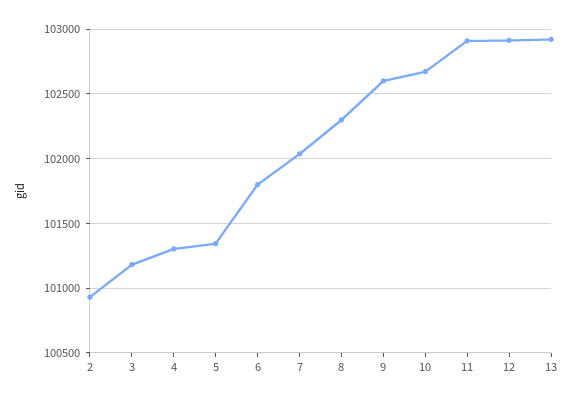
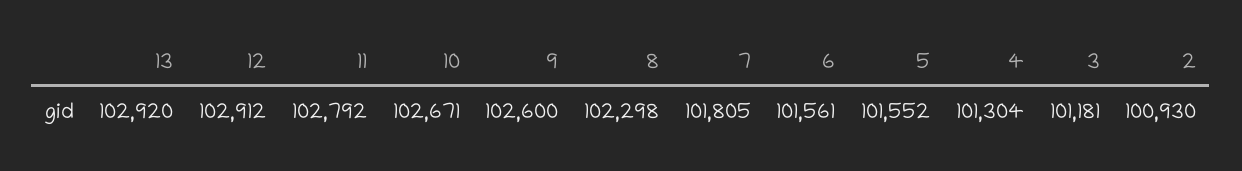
5: 101350 -> 101552
6: 101800 -> 101561
7: 102050 -> 101805
11: 102900 -> 102792

